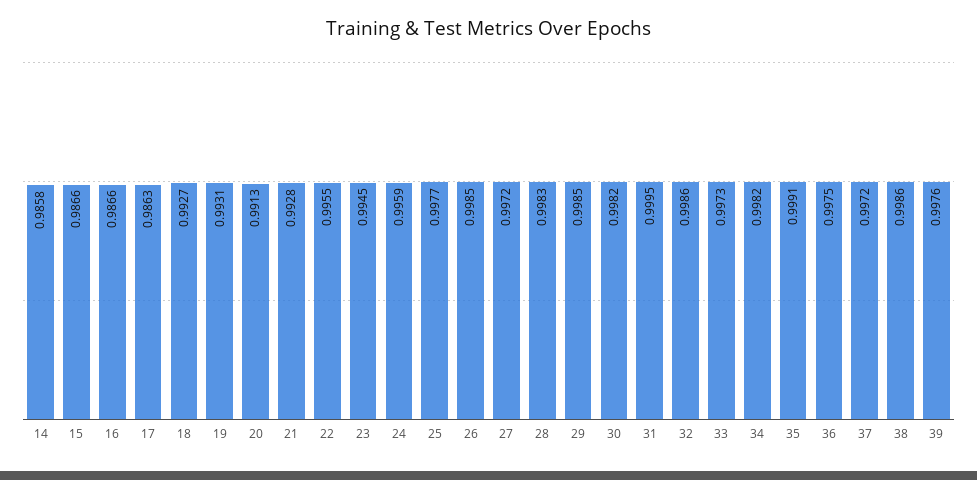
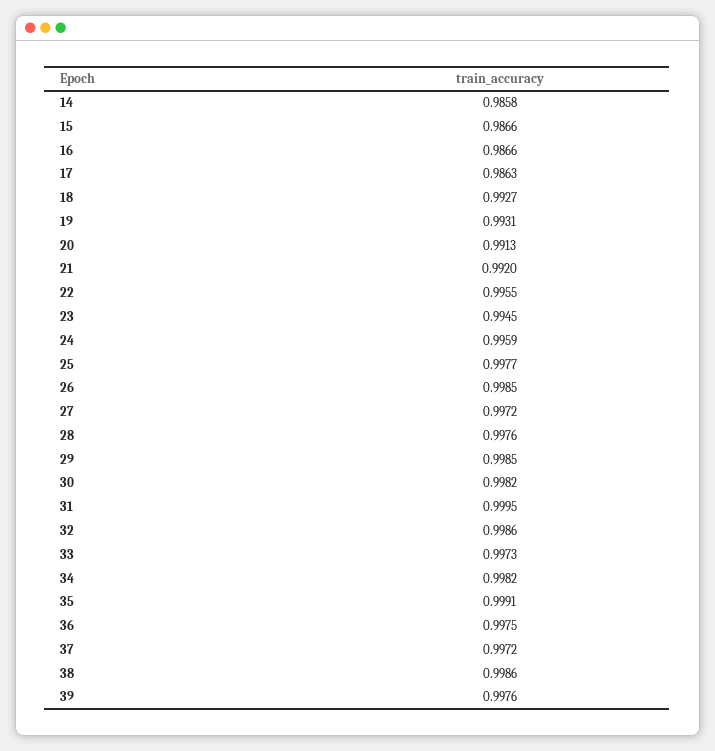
21: 0.9928 -> 0.992
28: 0.9983 -> 0.9976

